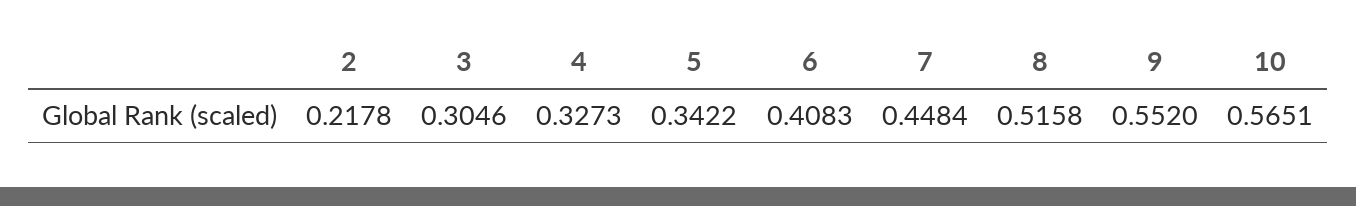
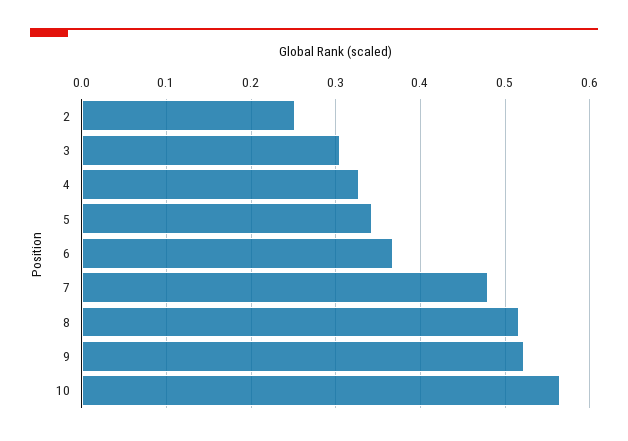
2: 0.2178 -> 0.25
6: 0.4083 -> 0.37
7: 0.4484 -> 0.48
9: 0.552 -> 0.52

